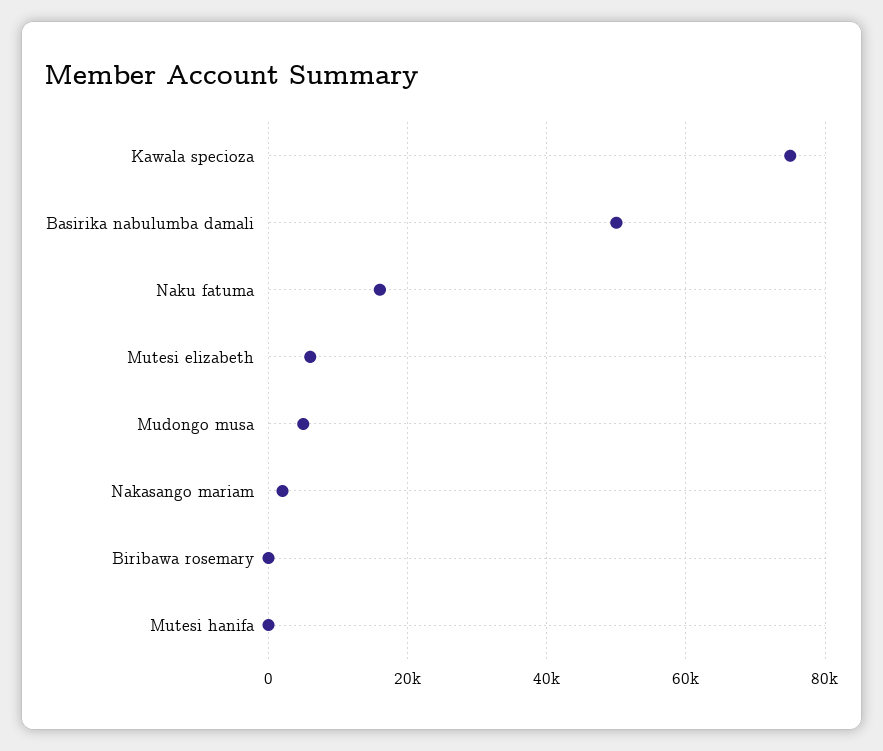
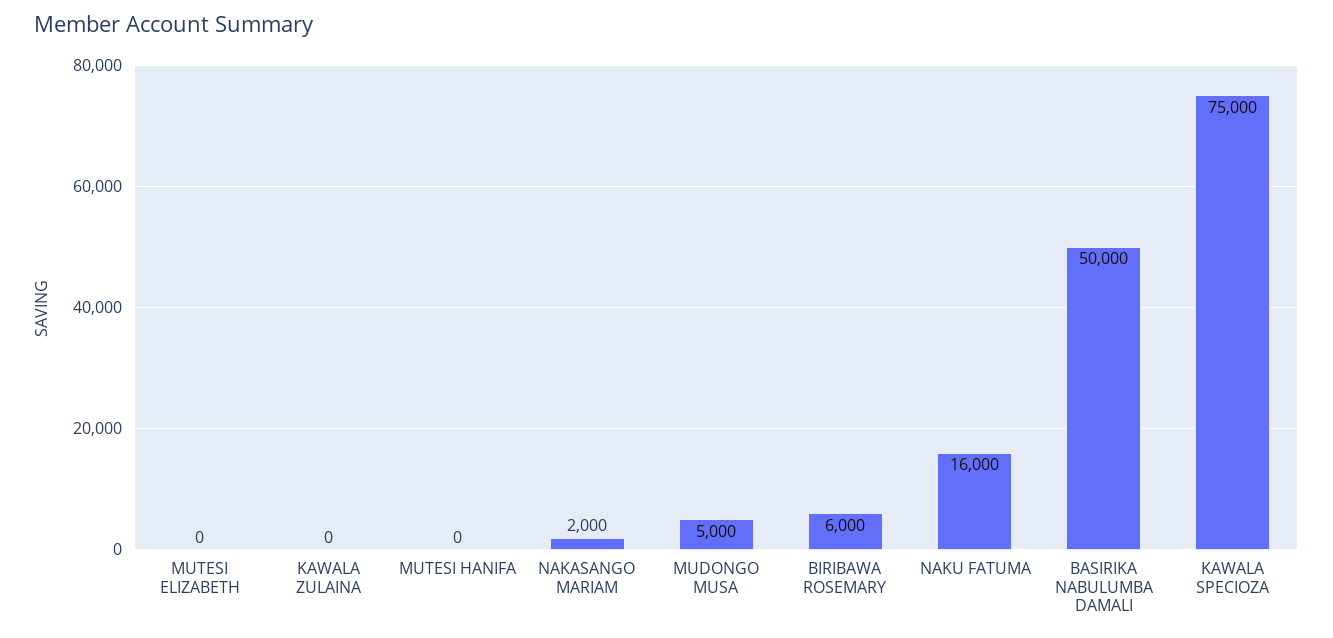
Mutesi elizabeth: 6000 -> 0
Biribawa rosemary: 0 -> 6000
KAWALA ZULAINA: none -> 0

